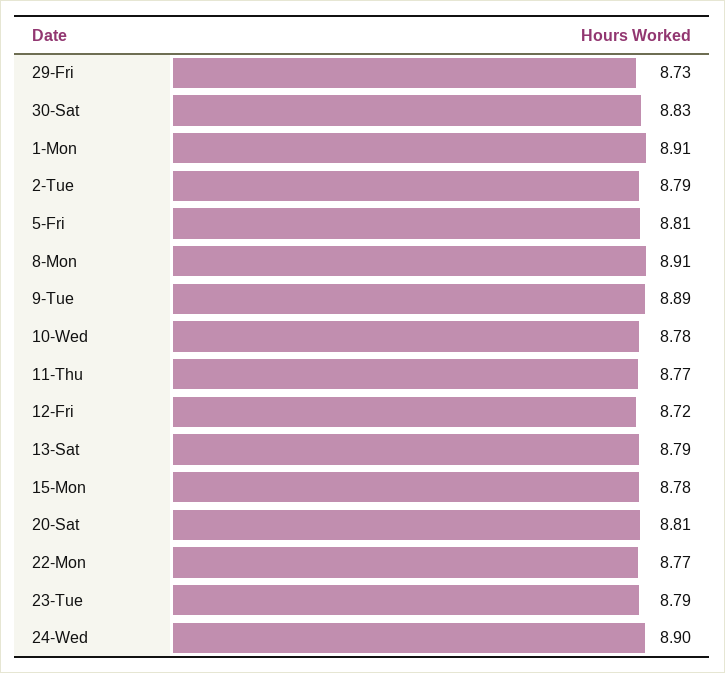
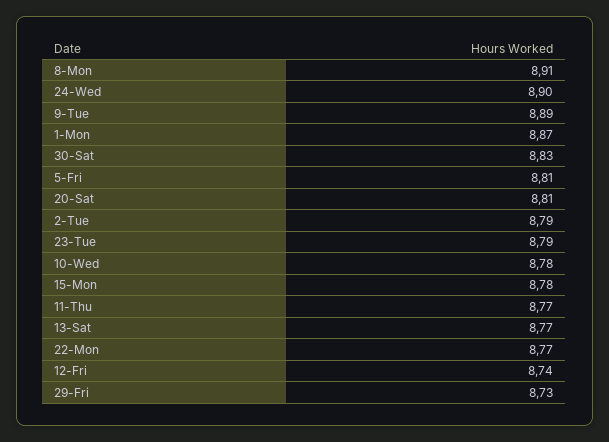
1-Mon: 8.91 -> 8.87
12-Fri: 8.72 -> 8.74
13-Sat: 8.79 -> 8.77

